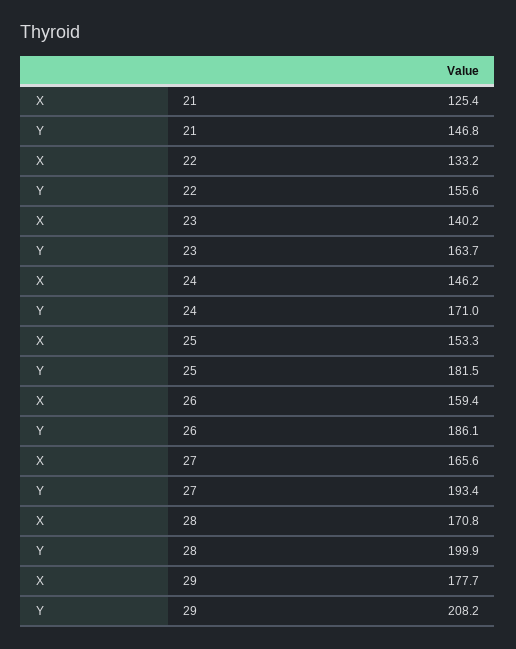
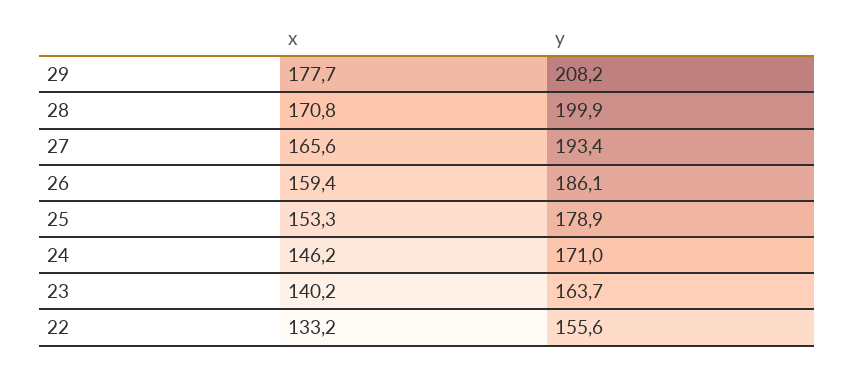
X, 21: 125.4 -> none
Y, 21: 146.8 -> none
Y, 25: 181.5 -> 178.9

